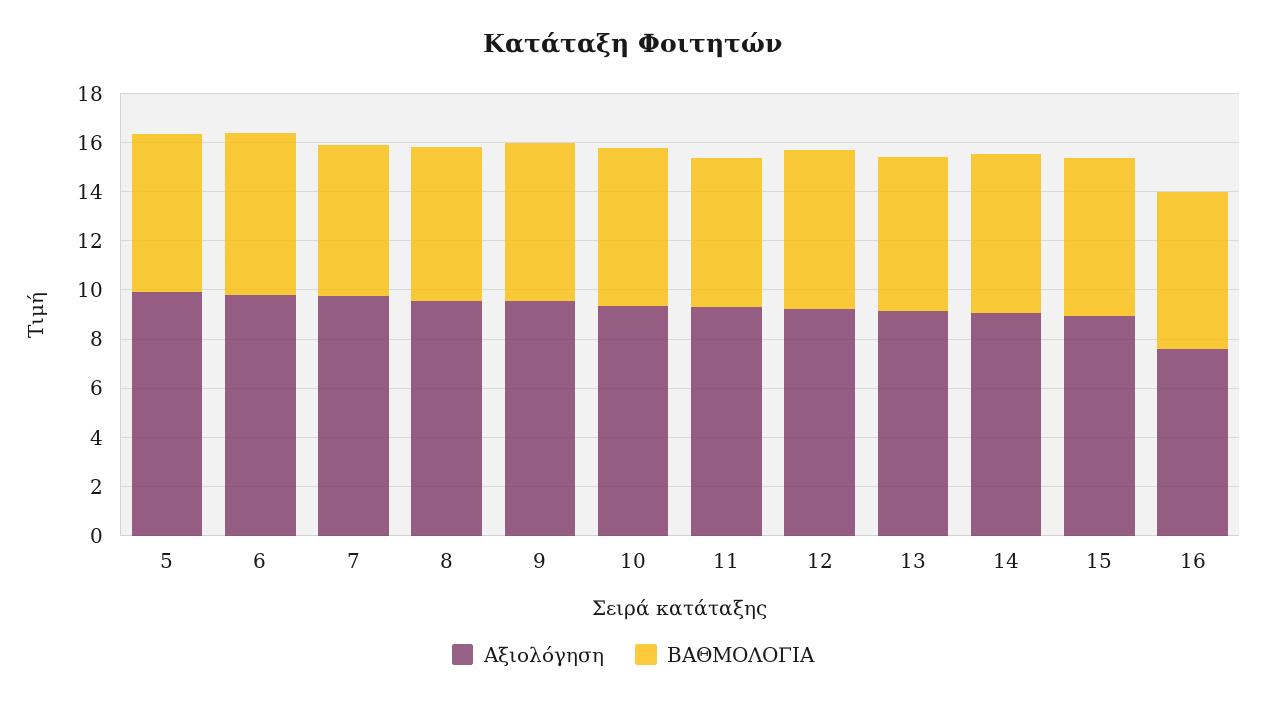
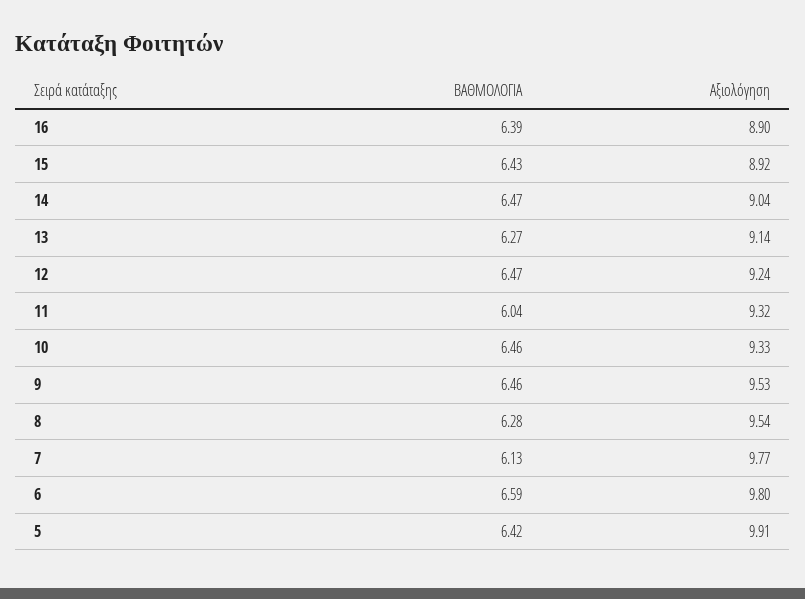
Αξιολόγηση, 16: 7.5 -> 8.9

